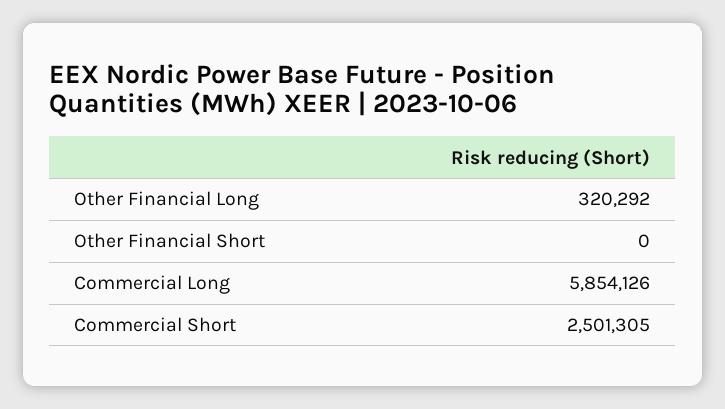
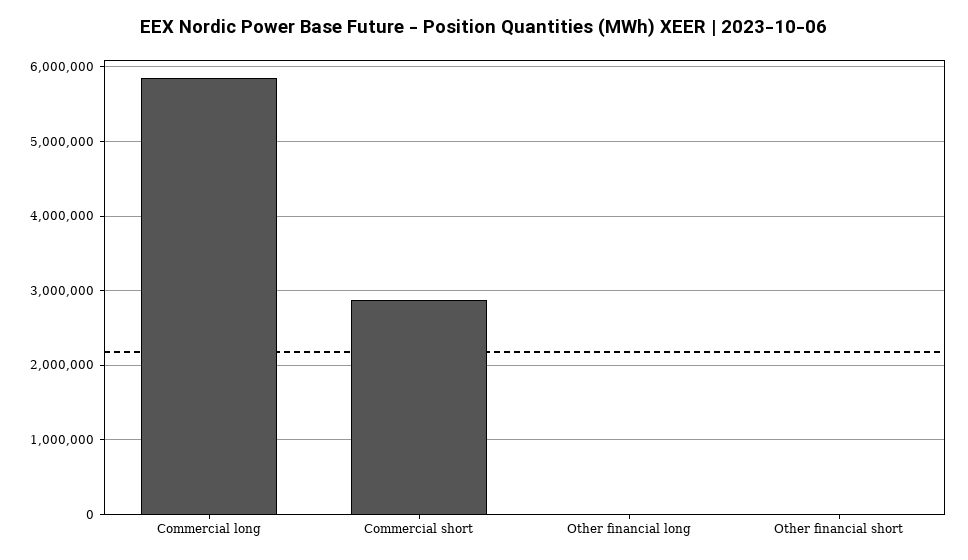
Other Financial Long: 320292 -> 0
Commercial Short: 2501305 -> 2900000

